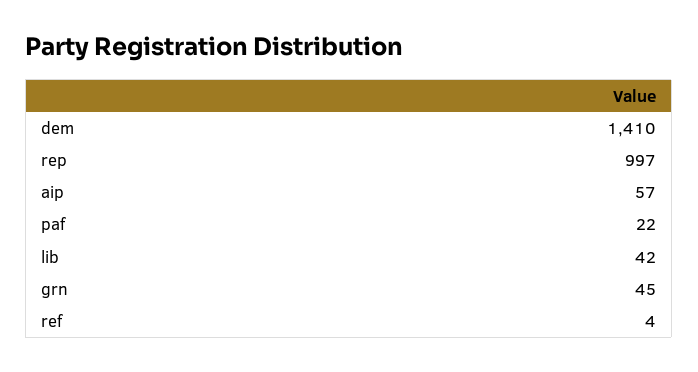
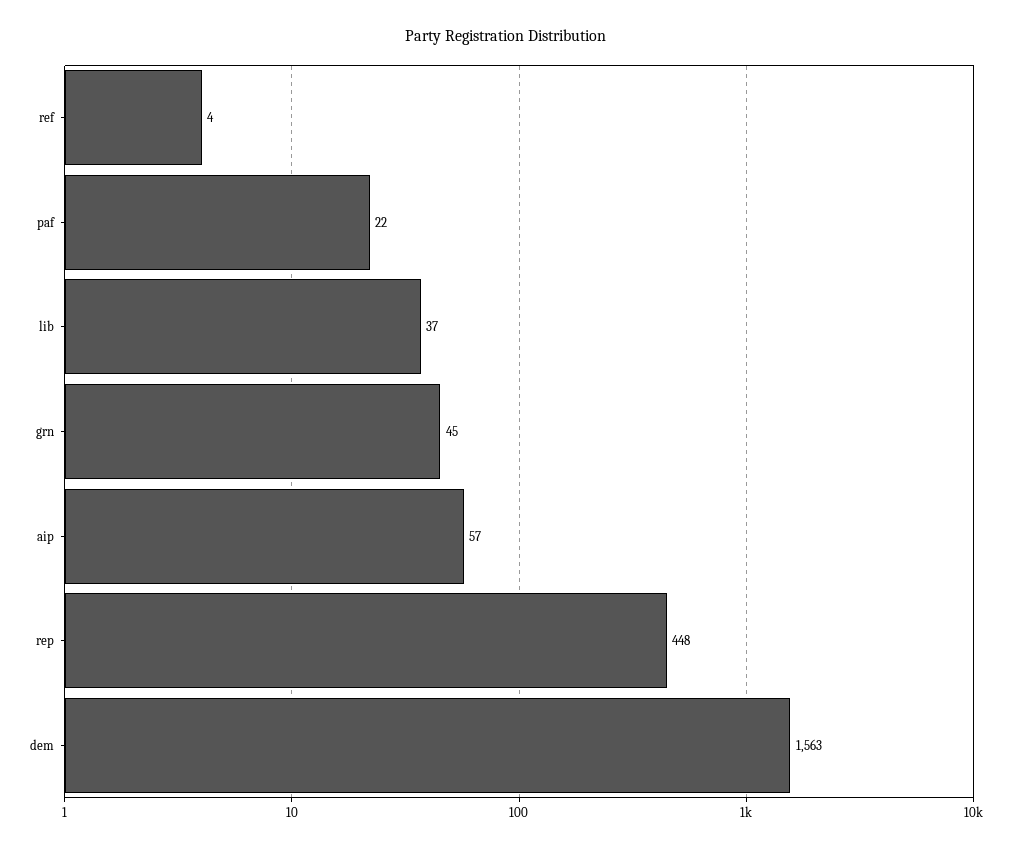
dem: 1410 -> 1563
rep: 997 -> 448
lib: 42 -> 37

